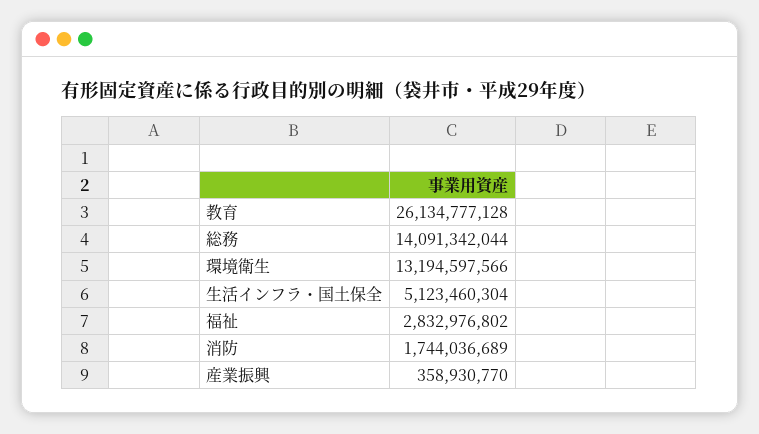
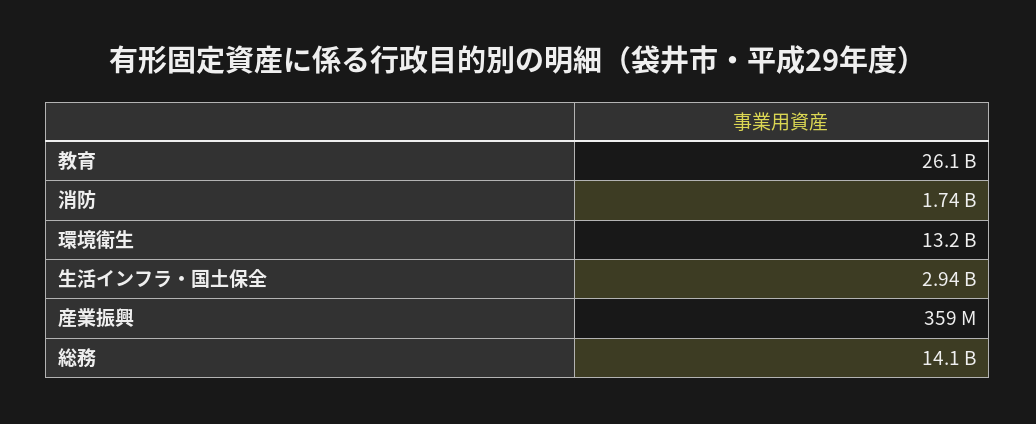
生活インフラ・国土保全: 5123460304 -> 2940000000
福祉: 2832976802 -> none

